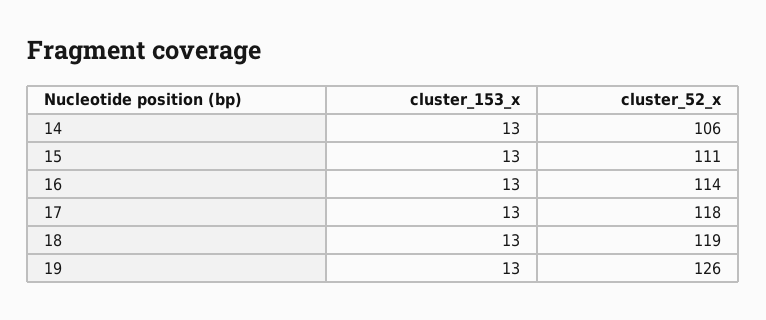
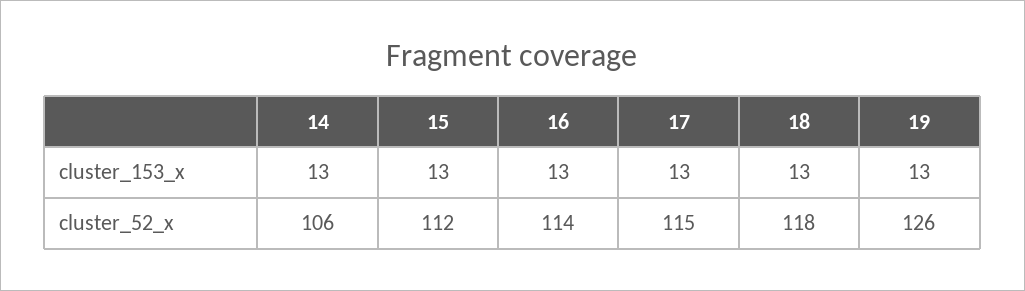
cluster_52_x, 15: 111 -> 112
cluster_52_x, 17: 118 -> 115
cluster_52_x, 18: 119 -> 118

